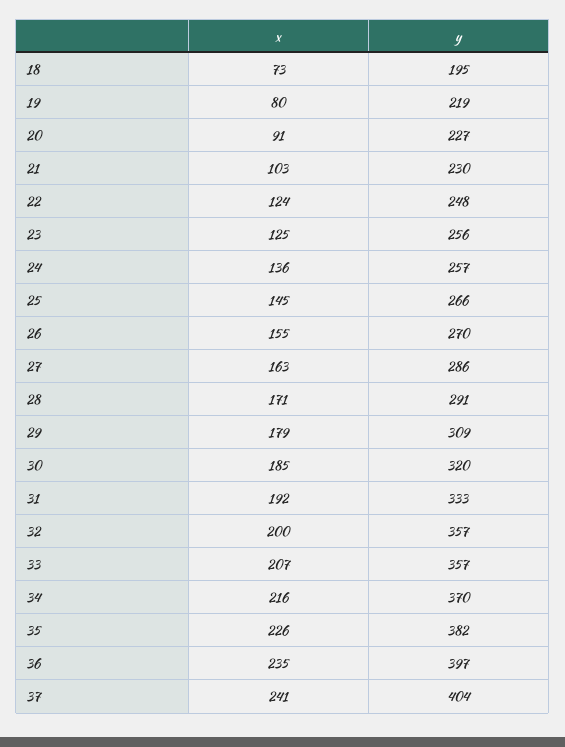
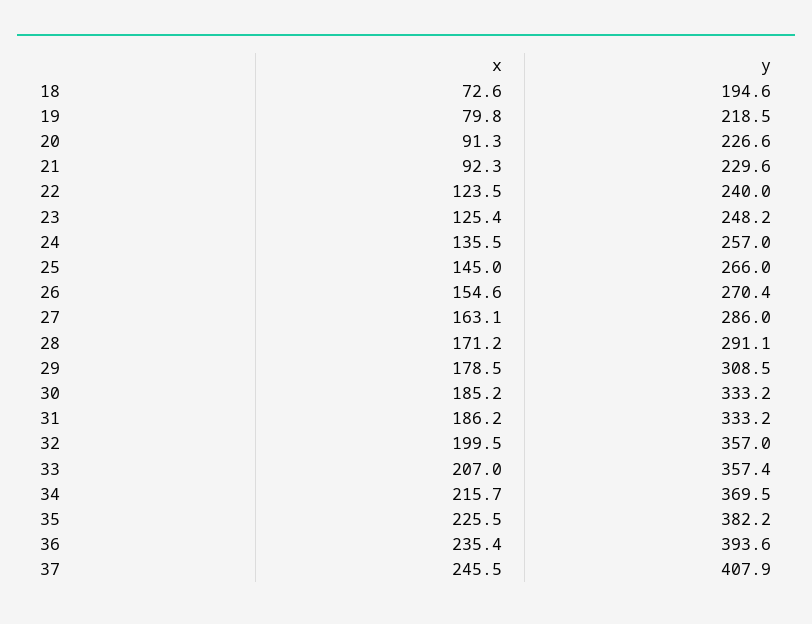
x, 21: 103 -> 92.3
y, 22: 248 -> 240
y, 23: 256 -> 248.2
y, 30: 320 -> 333.2
x, 31: 192 -> 186.2
y, 36: 397 -> 393.6
x, 37: 241 -> 245.5
y, 37: 404 -> 407.9

